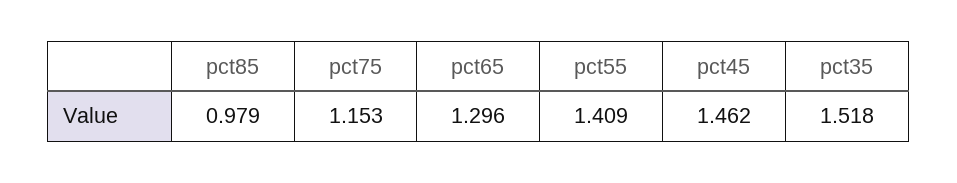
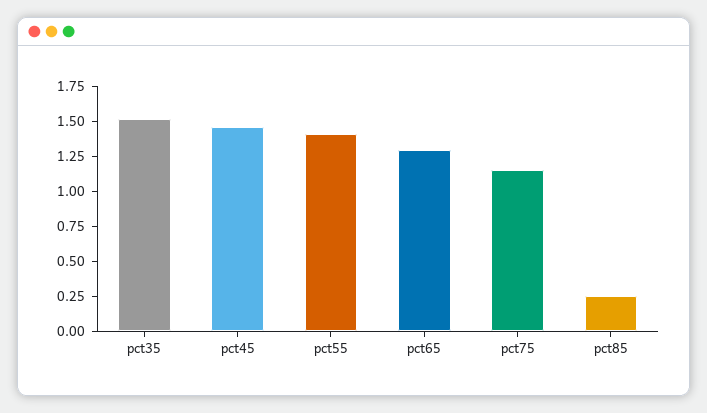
pct85: 0.979 -> 0.25

